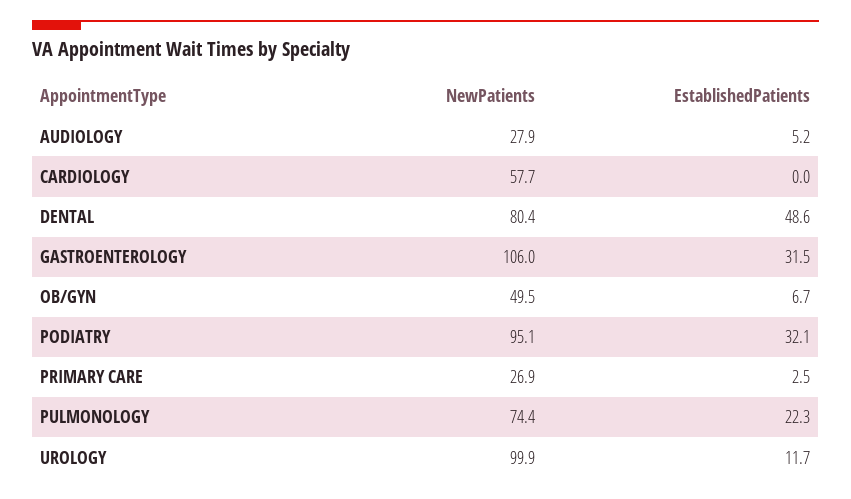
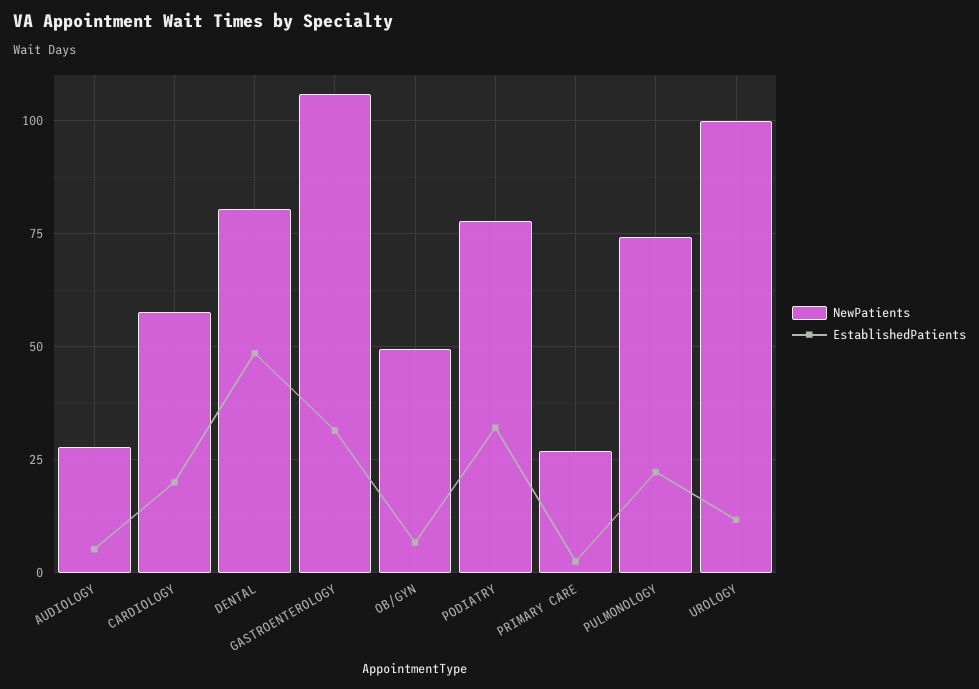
EstablishedPatients, CARDIOLOGY: 0 -> 20
NewPatients, PODIATRY: 95.1 -> 77.5

